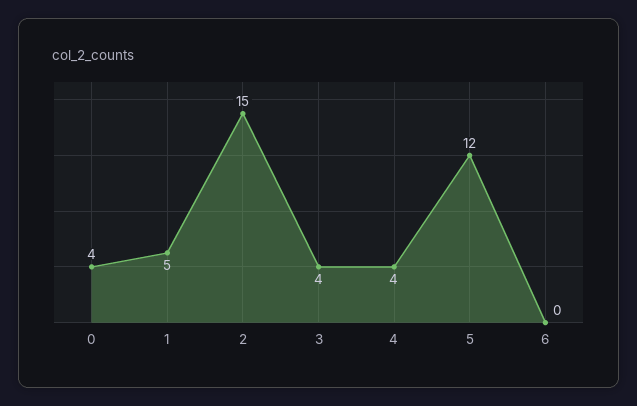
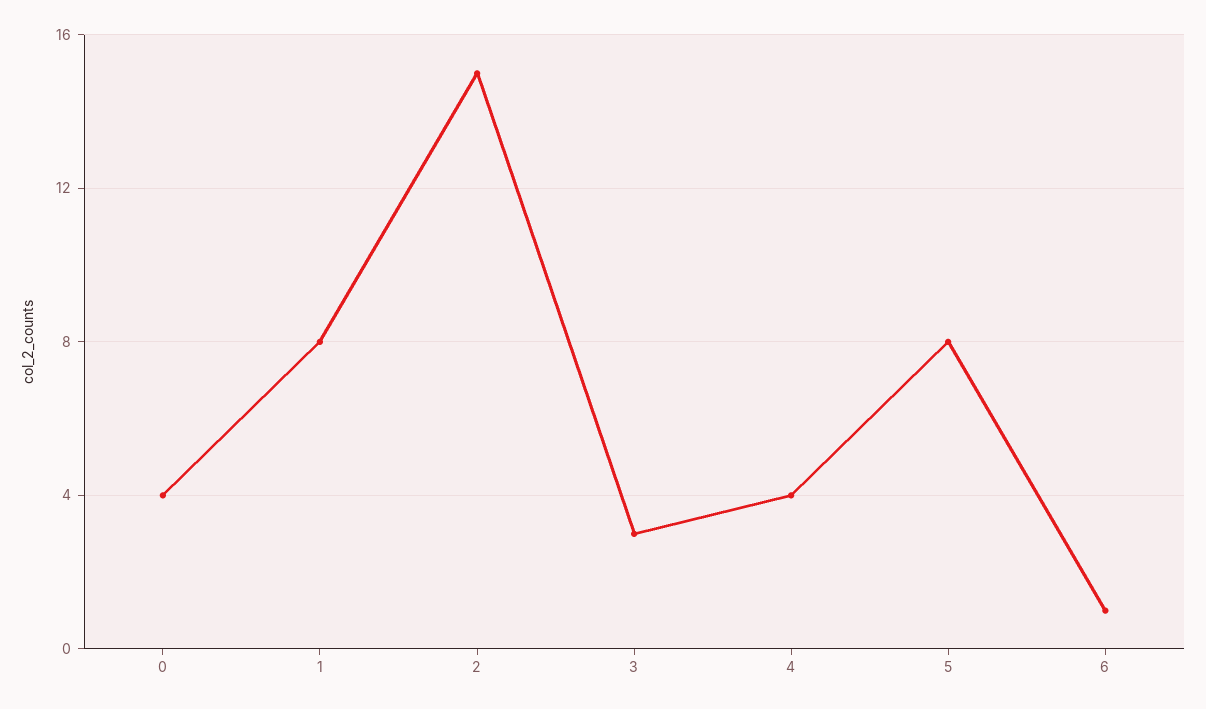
1: 5 -> 8
3: 4 -> 3
5: 12 -> 8
6: 0 -> 1

